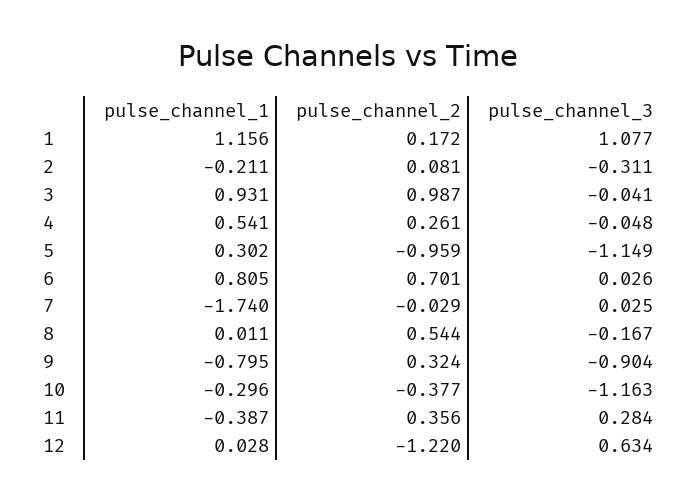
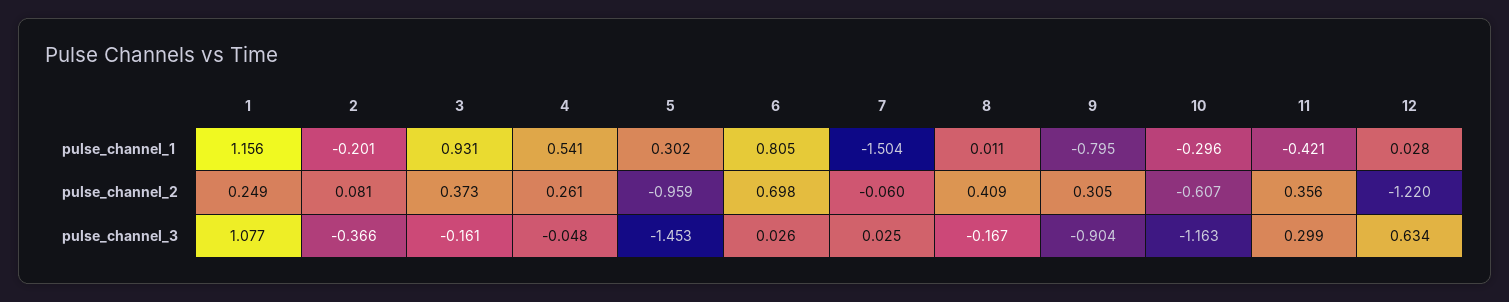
pulse_channel_2, 1: 0.172 -> 0.249
pulse_channel_1, 2: -0.211 -> -0.201
pulse_channel_3, 2: -0.311 -> -0.366
pulse_channel_2, 3: 0.987 -> 0.373
pulse_channel_3, 3: -0.041 -> -0.161
pulse_channel_3, 5: -1.149 -> -1.453
pulse_channel_2, 6: 0.701 -> 0.698
pulse_channel_1, 7: -1.74 -> -1.504
pulse_channel_2, 7: -0.029 -> -0.06
pulse_channel_2, 8: 0.544 -> 0.409
pulse_channel_2, 9: 0.324 -> 0.305
pulse_channel_2, 10: -0.377 -> -0.607
pulse_channel_1, 11: -0.387 -> -0.421
pulse_channel_3, 11: 0.284 -> 0.299

